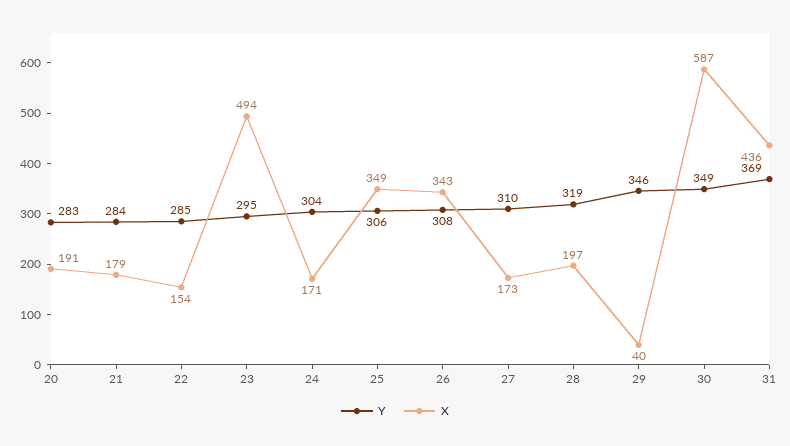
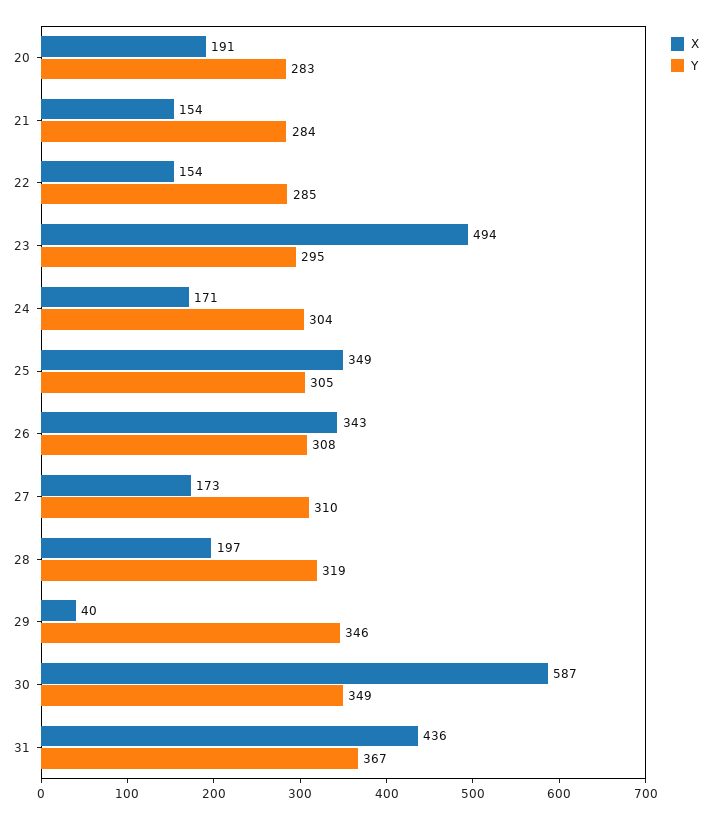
X, 21: 179 -> 154
Y, 25: 306 -> 305
Y, 31: 369 -> 367

